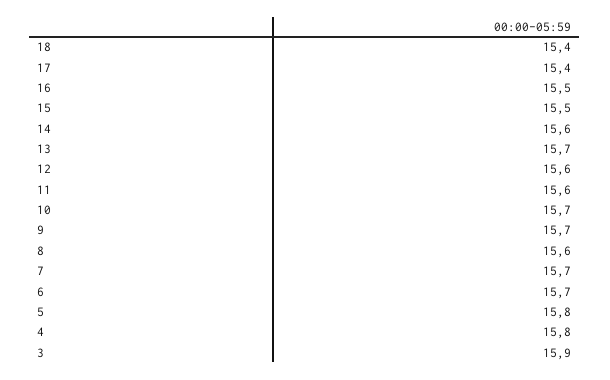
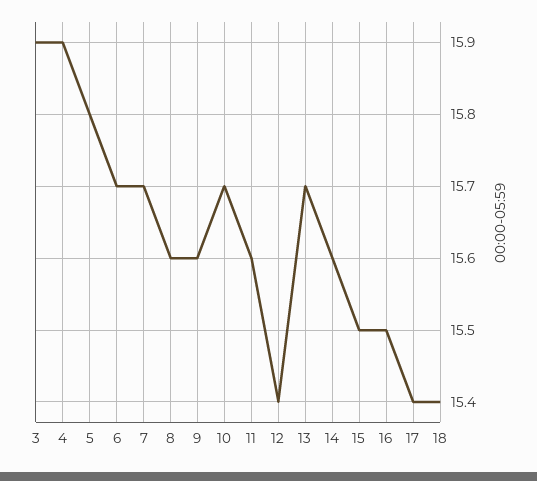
12: 15.6 -> 15.4
9: 15.7 -> 15.6
4: 15.8 -> 15.9

